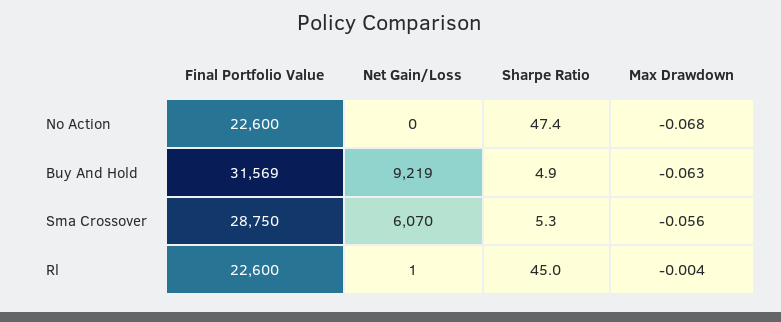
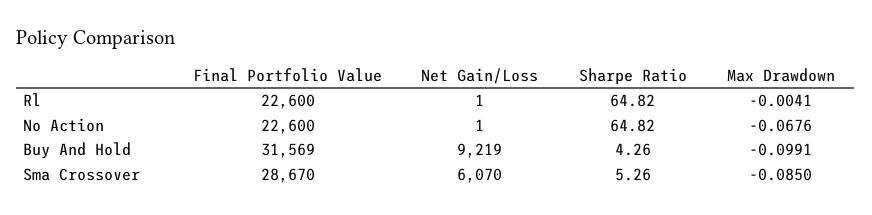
Net Gain/Loss, No Action: 0 -> 1
Sharpe Ratio, No Action: 47.4 -> 64.82
Sharpe Ratio, Buy And Hold: 4.9 -> 4.26
Max Drawdown, Buy And Hold: -0.063 -> -0.0991
Final Portfolio Value, Sma Crossover: 28750 -> 28670
Max Drawdown, Sma Crossover: -0.056 -> -0.085
Sharpe Ratio, Rl: 45 -> 64.82

